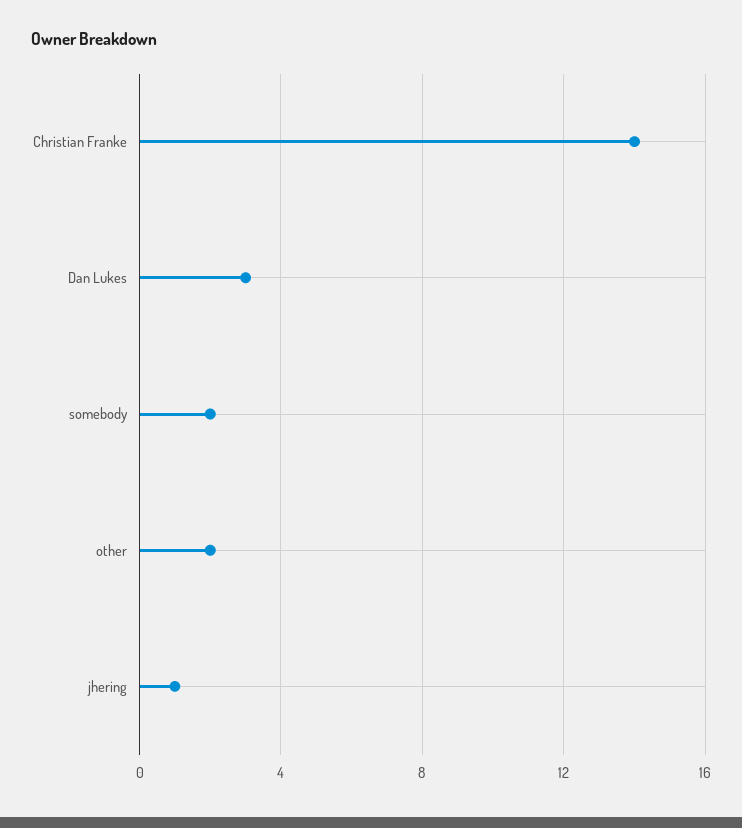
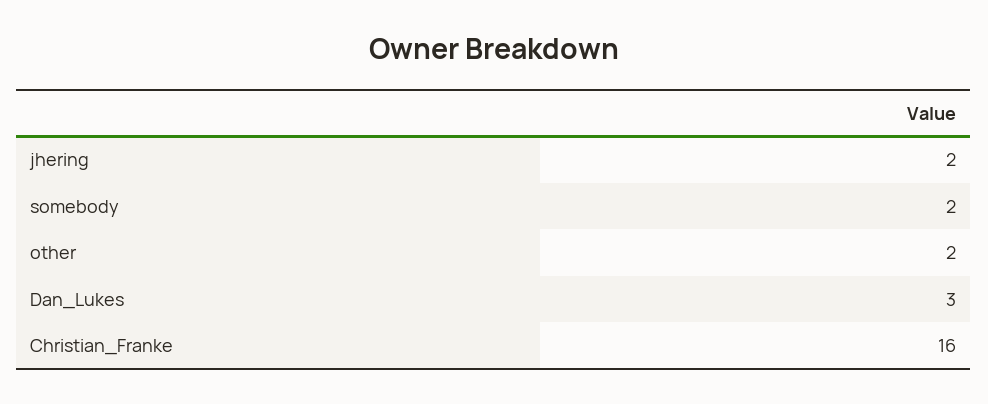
Christian Franke: 14 -> 16
jhering: 1 -> 2

